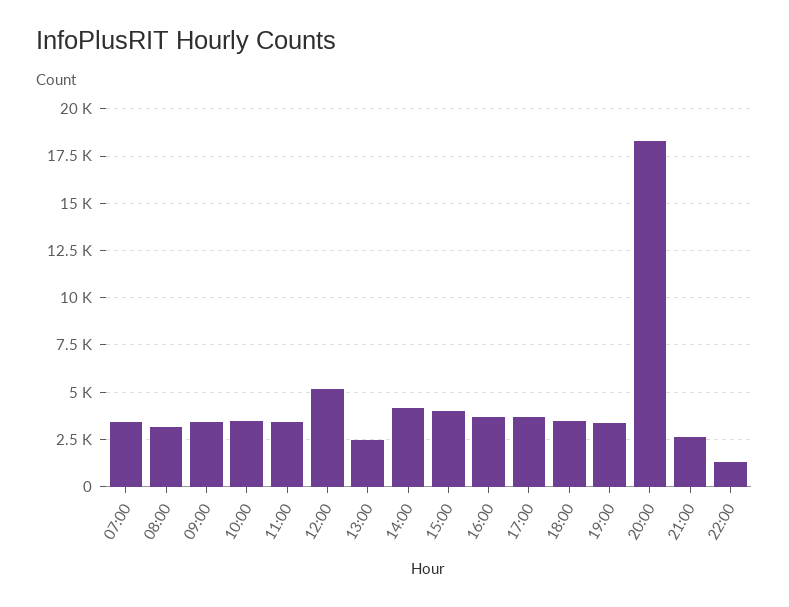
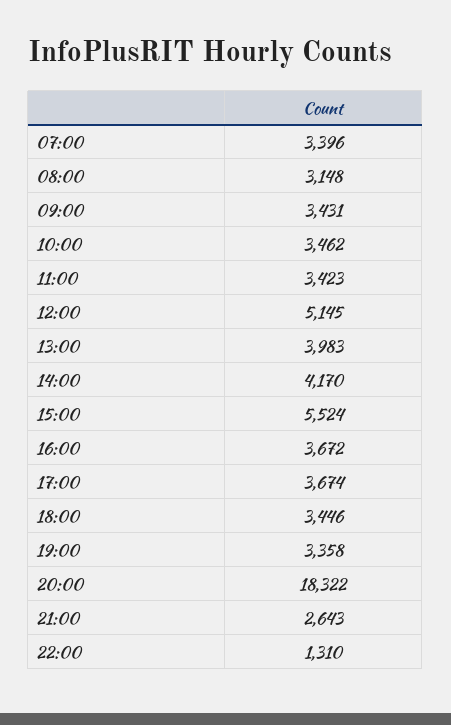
13:00: 2500 -> 3983
15:00: 4000 -> 5524

